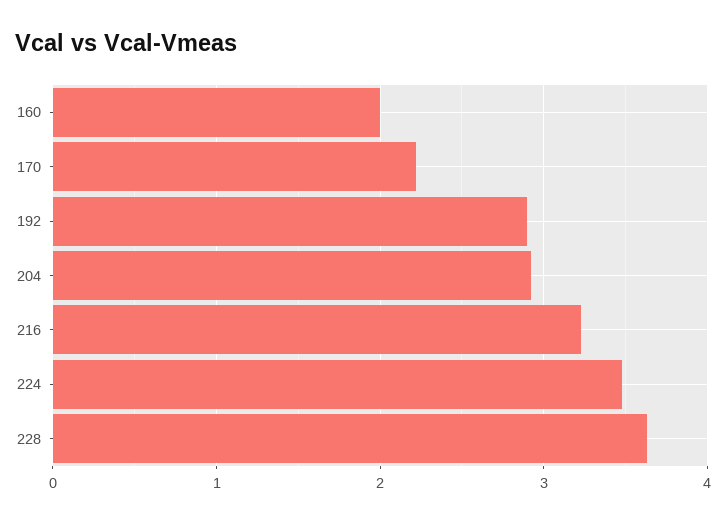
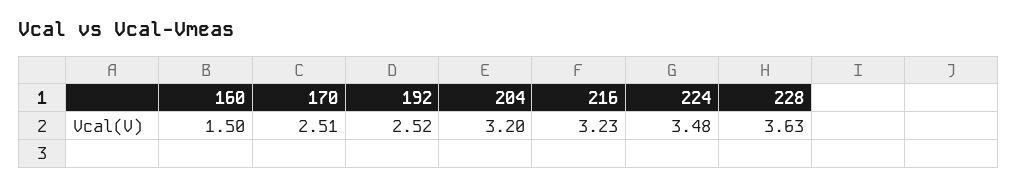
160: 2 -> 1.5
170: 2.2 -> 2.51
192: 2.9 -> 2.52
204: 2.9 -> 3.2

